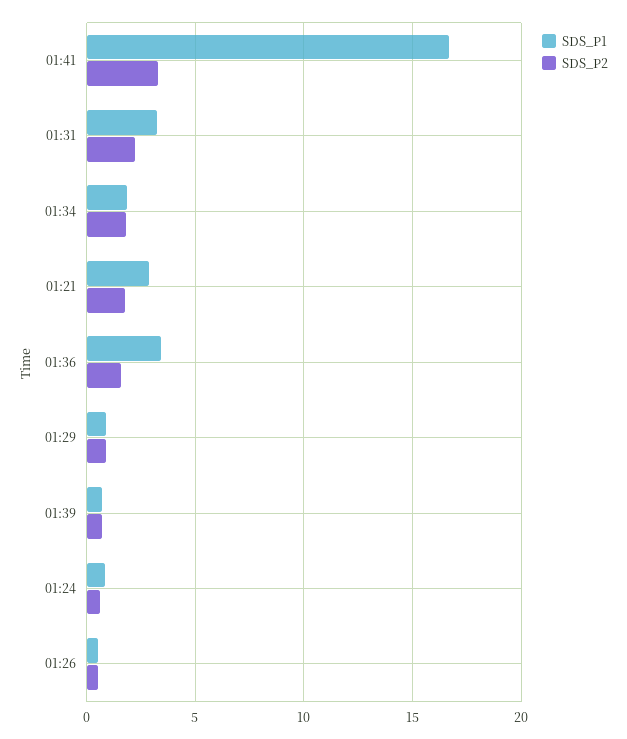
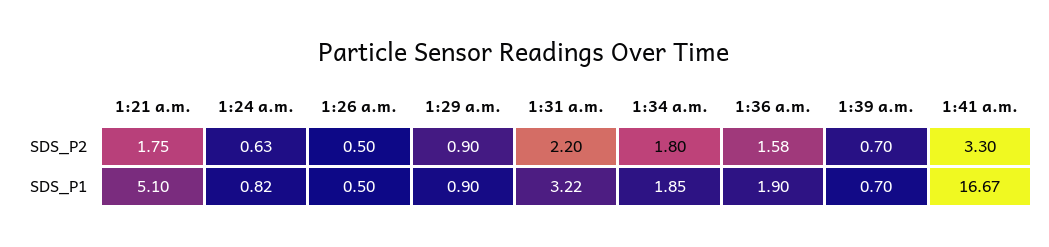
SDS_P1, 01:21: 3 -> 5.1
SDS_P1, 01:36: 3.5 -> 1.9

